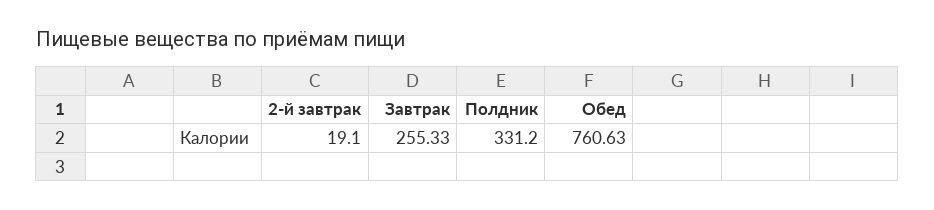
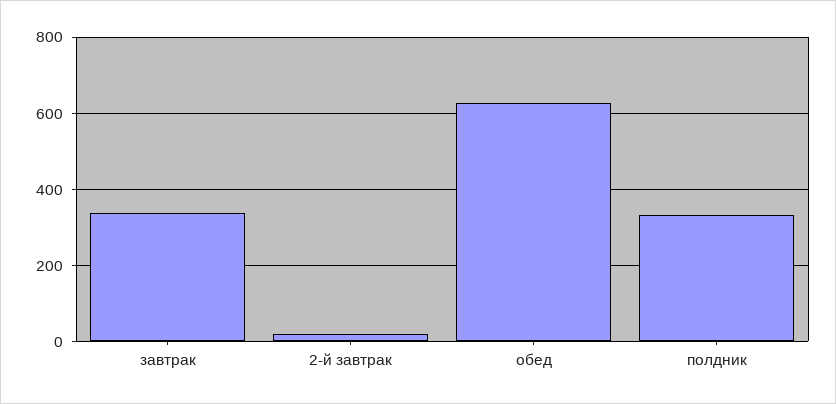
Завтрак: 255.33 -> 340
Обед: 760.63 -> 620

